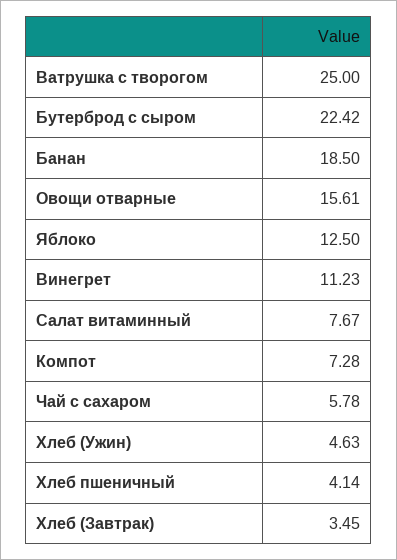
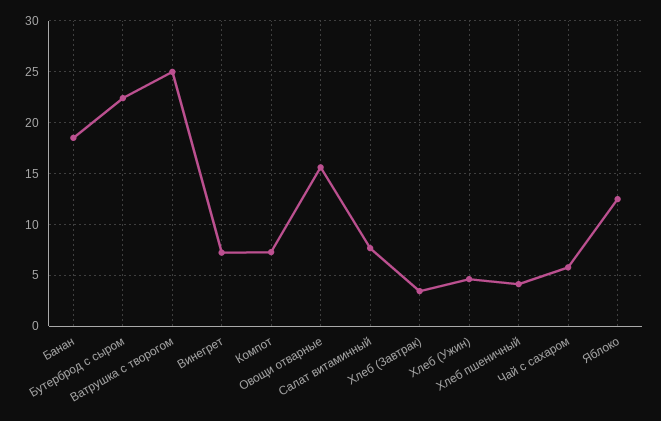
Винегрет: 11.23 -> 7

